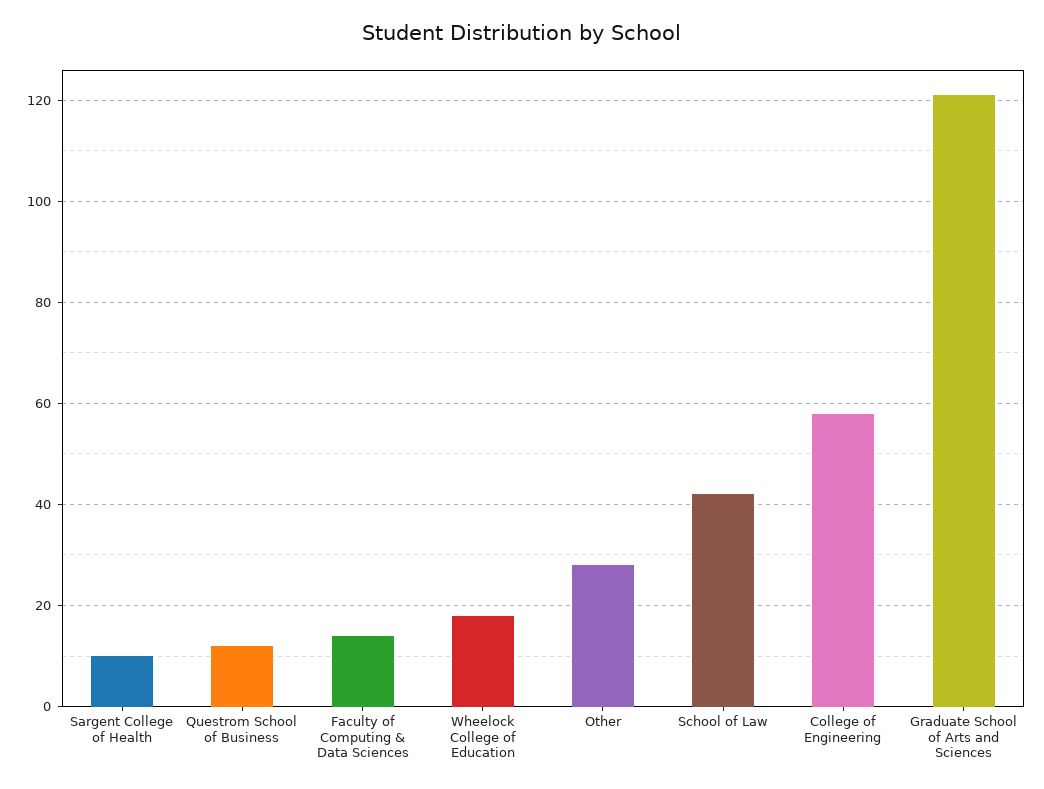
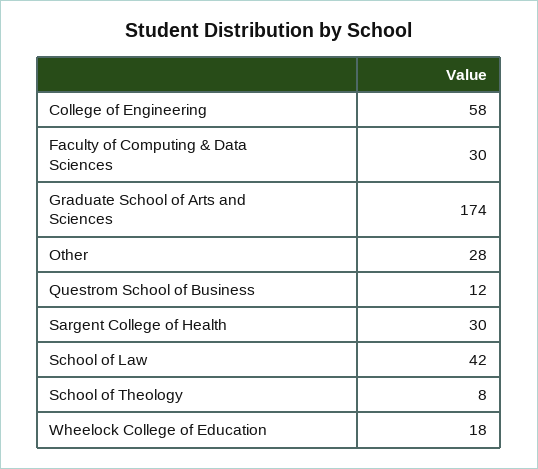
Sargent College of Health: 10 -> 30
Faculty of Computing & Data Sciences: 15 -> 30
Graduate School of Arts and Sciences: 120 -> 174
School of Theology: none -> 8

